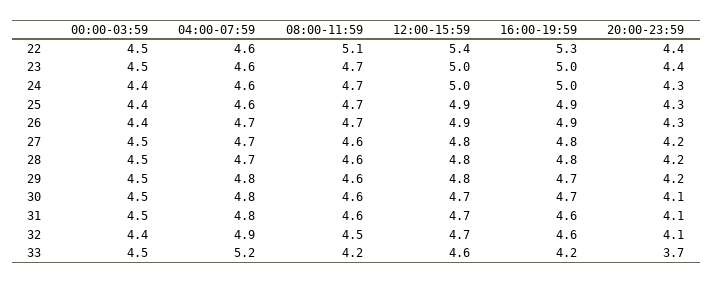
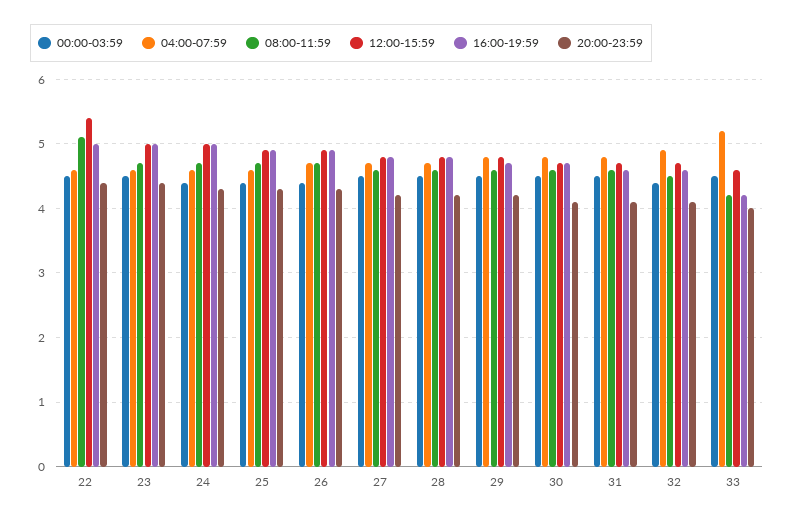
16:00-19:59, 22: 5.3 -> 5
20:00-23:59, 33: 3.7 -> 4

